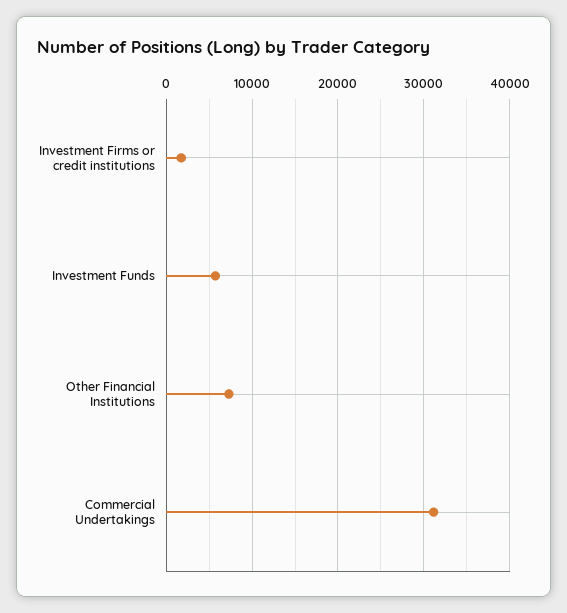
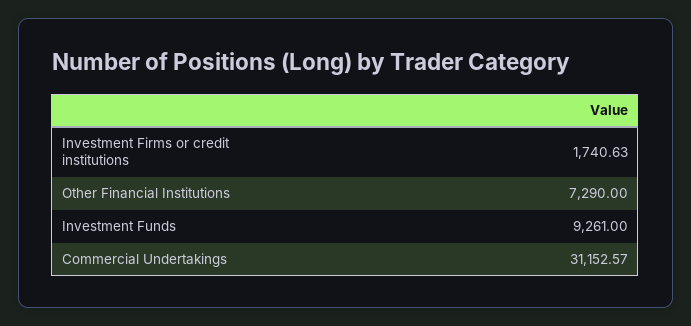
Investment Funds: 6000 -> 9261

